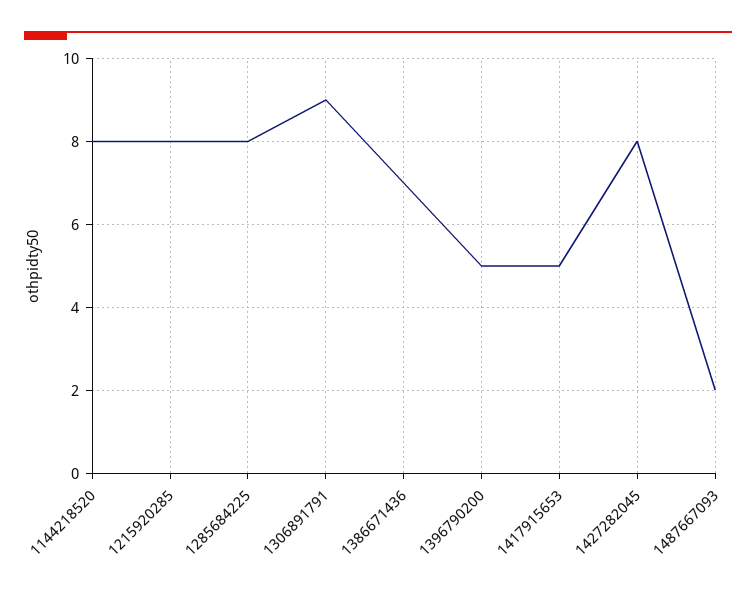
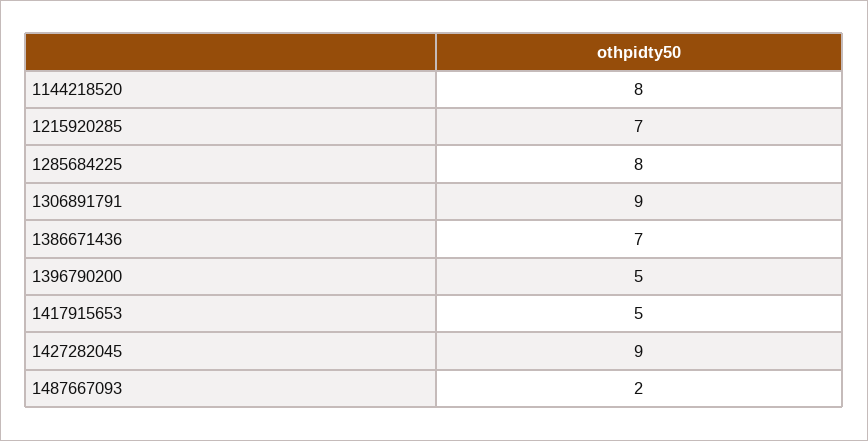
1215920285: 8 -> 7
1427282045: 8 -> 9

